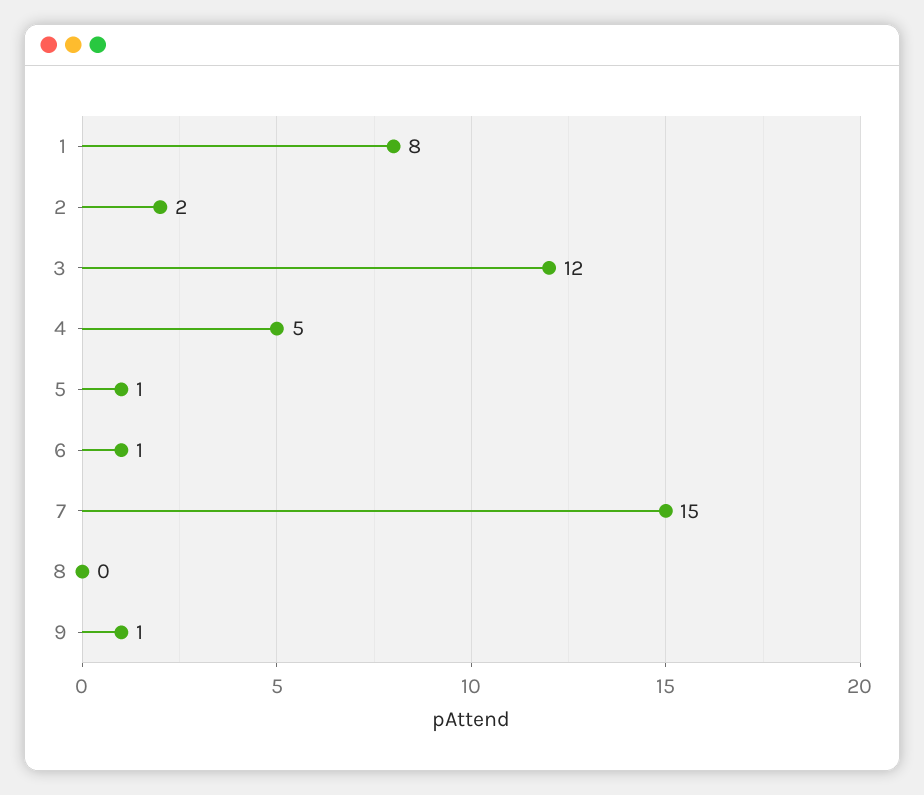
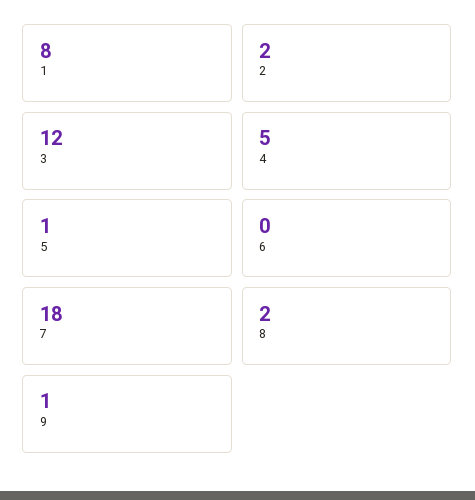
6: 1 -> 0
7: 15 -> 18
8: 0 -> 2

